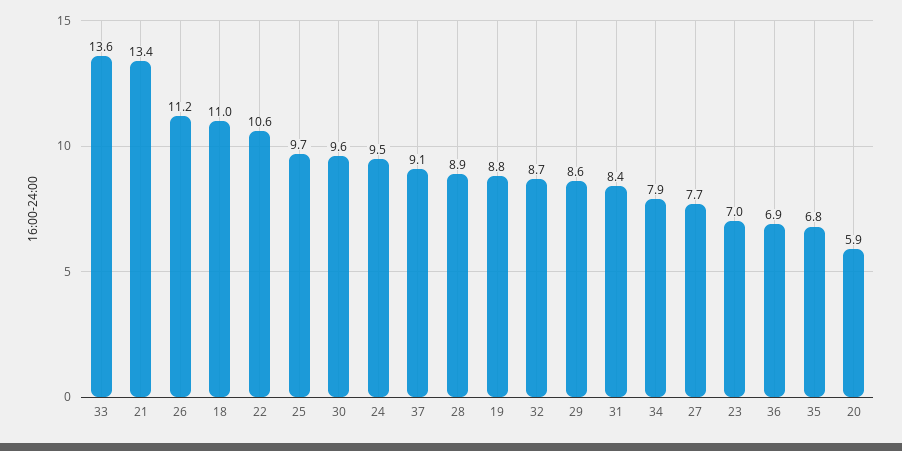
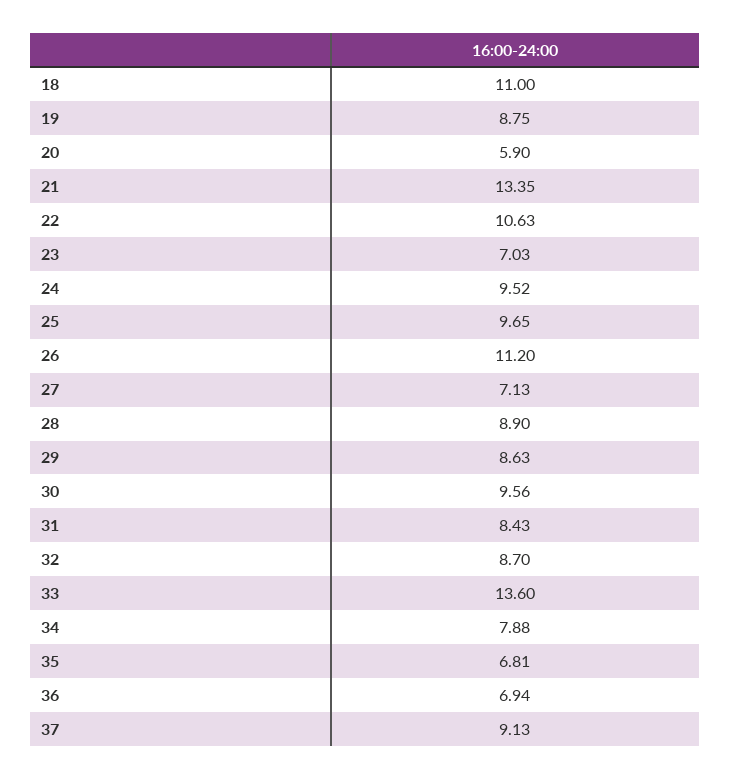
27: 7.7 -> 7.13

